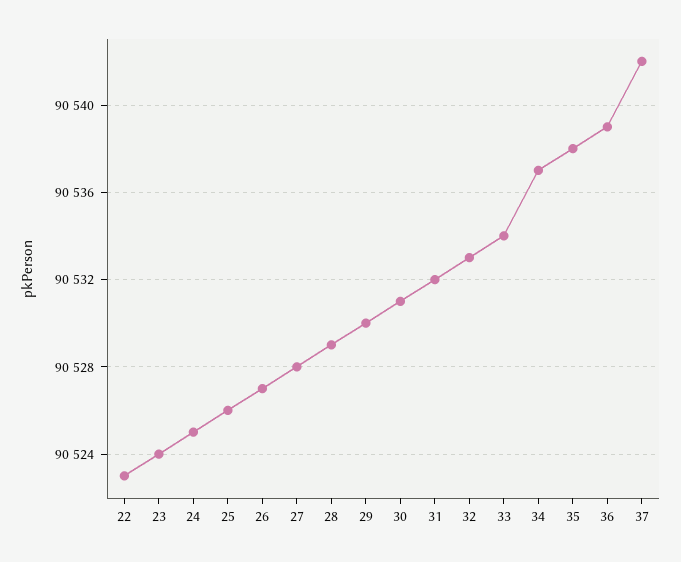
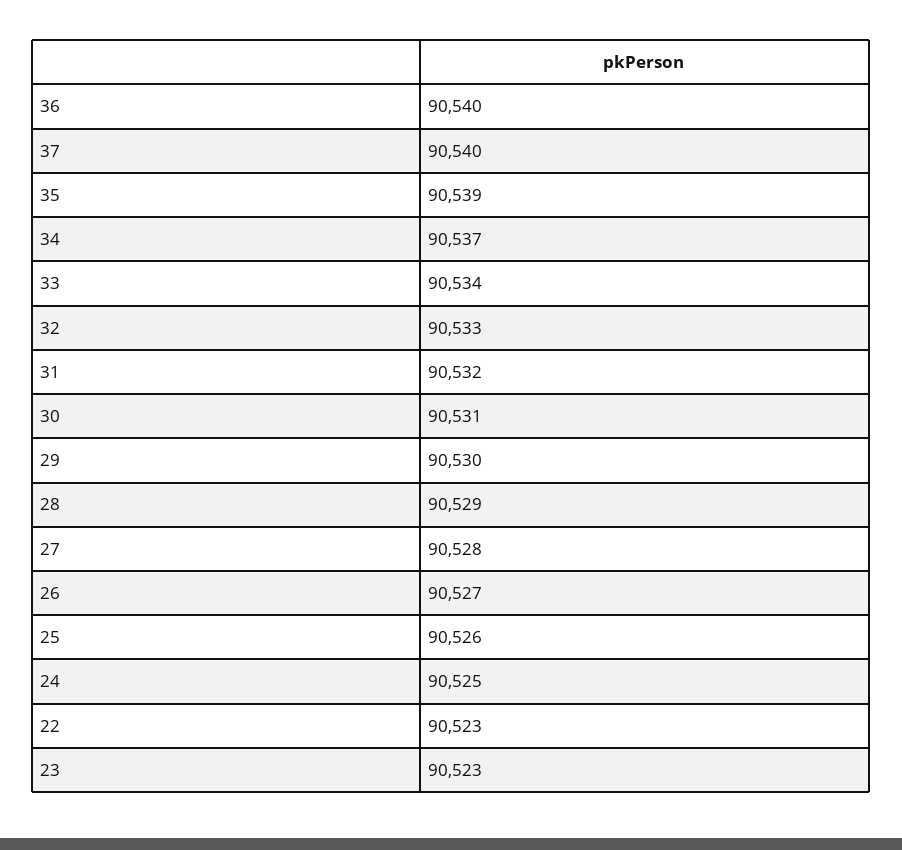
23: 90524 -> 90523
35: 90538 -> 90539
36: 90539 -> 90540
37: 90542 -> 90540

